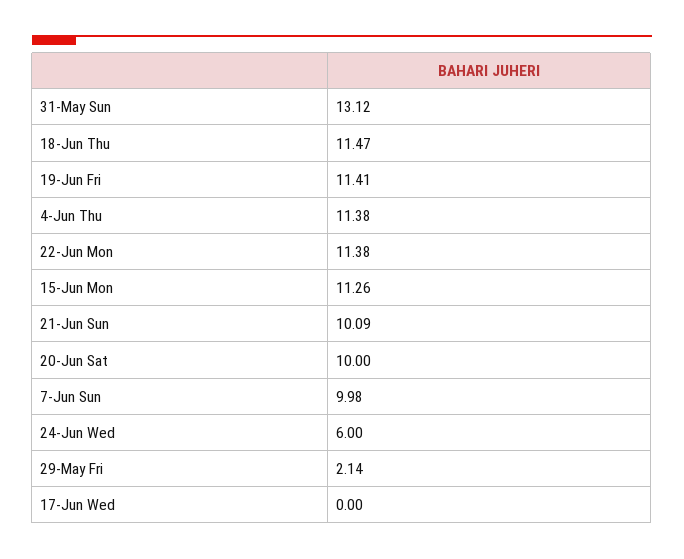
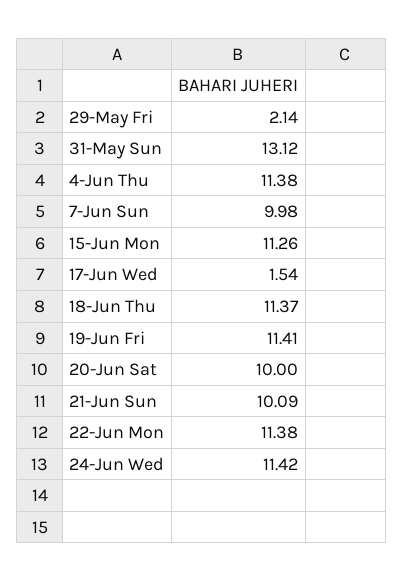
18-Jun Thu: 11.47 -> 11.37
24-Jun Wed: 6 -> 11.42
17-Jun Wed: 0 -> 1.54

